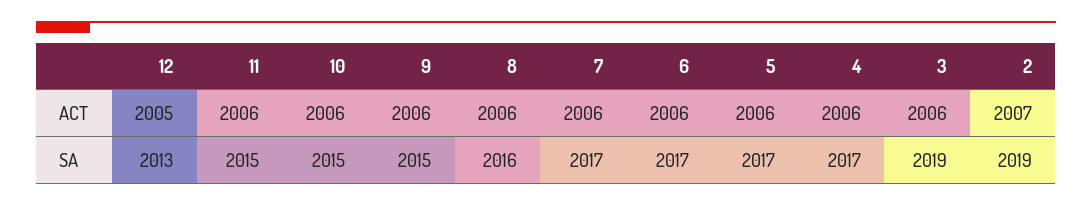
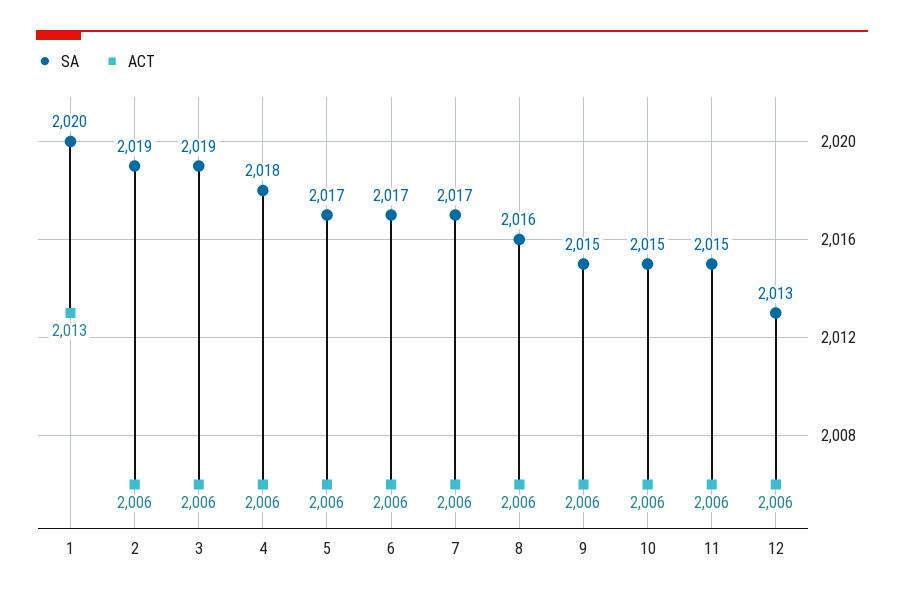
ACT, 12: 2005 -> 2006
ACT, 2: 2007 -> 2006
SA, 4: 2017 -> 2018
SA, 1: none -> 2020
ACT, 1: none -> 2013

